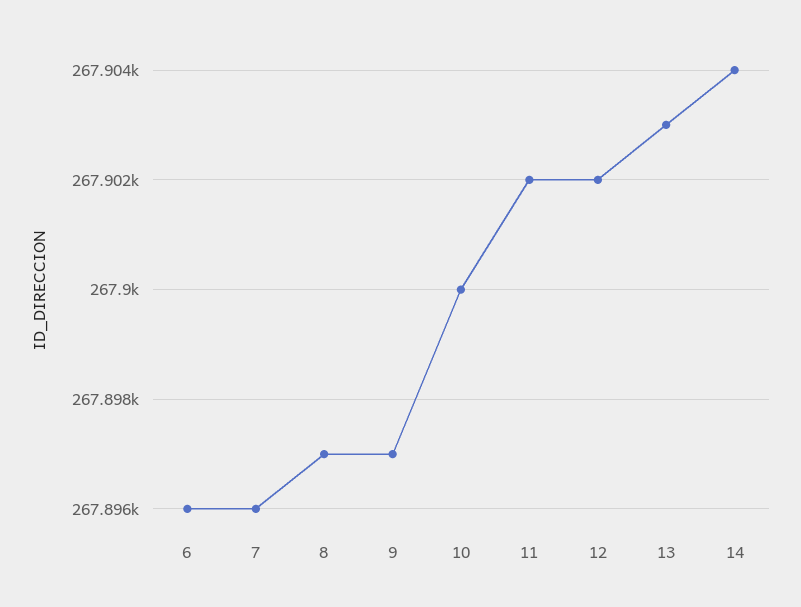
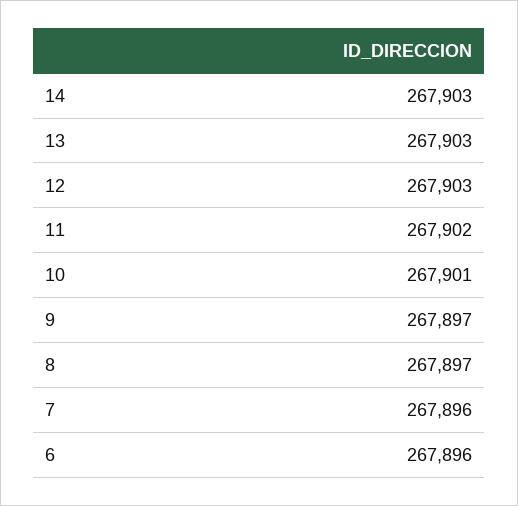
10: 267900 -> 267901
12: 267902 -> 267903
14: 267904 -> 267903

